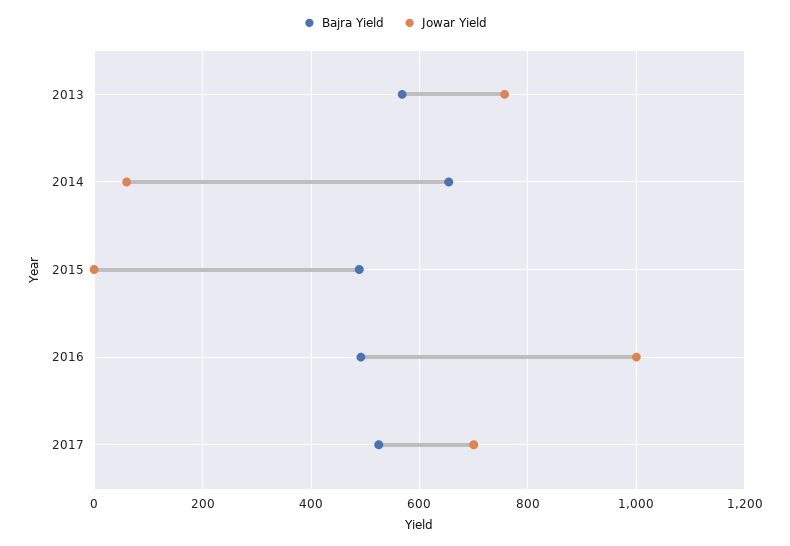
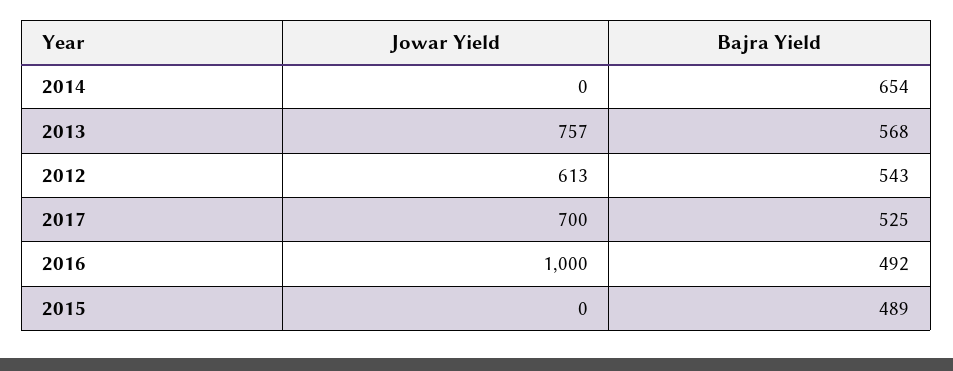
Jowar Yield, 2014: 60 -> 0
Jowar Yield, 2012: none -> 613
Bajra Yield, 2012: none -> 543

